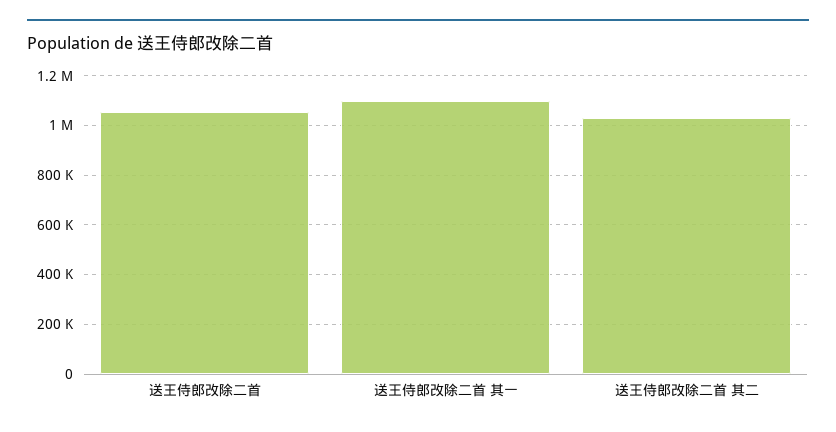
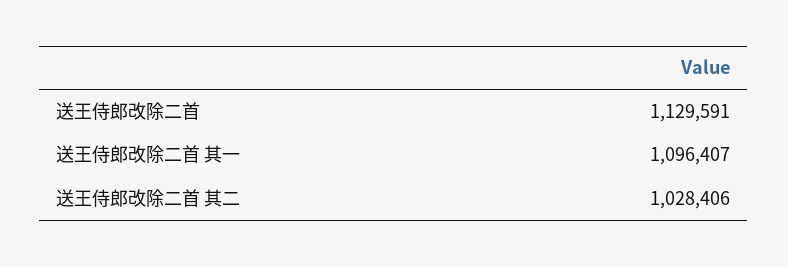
送王侍郎改除二首: 1050000 -> 1129591

